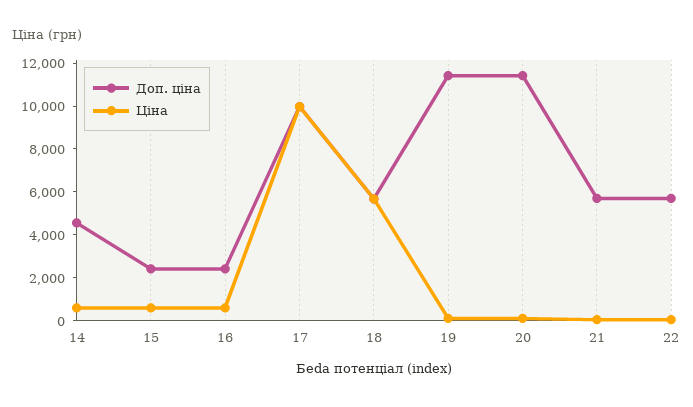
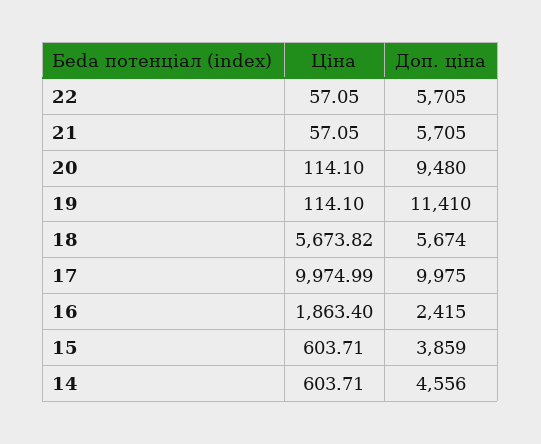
Доп. ціна, 15: 2500 -> 3859
Ціна, 16: 500 -> 1863.4
Доп. ціна, 20: 11500 -> 9480

